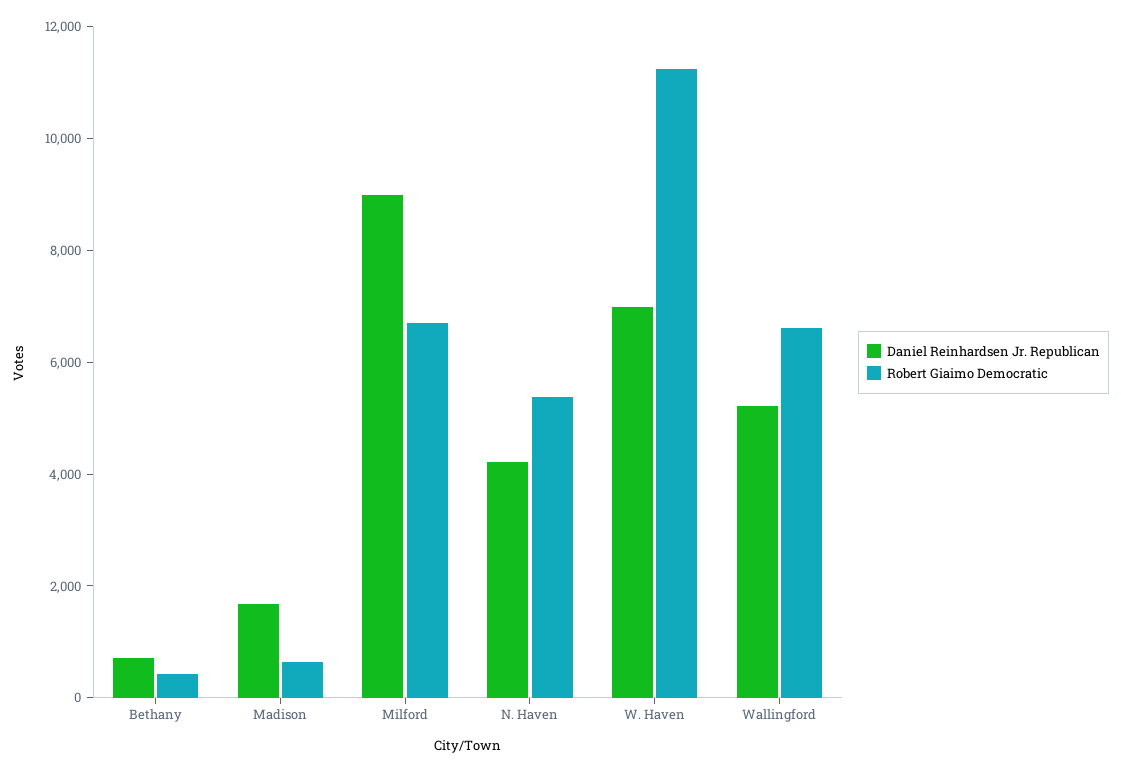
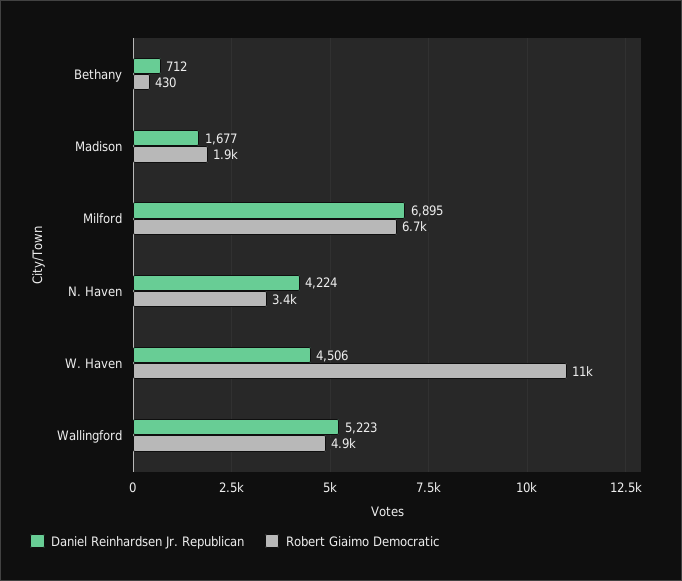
Robert Giaimo Democratic, Madison: 500 -> 1900
Daniel Reinhardsen Jr. Republican, Milford: 9000 -> 6895
Robert Giaimo Democratic, N. Haven: 5500 -> 3400
Daniel Reinhardsen Jr. Republican, W. Haven: 7000 -> 4506
Robert Giaimo Democratic, Wallingford: 6500 -> 4900

